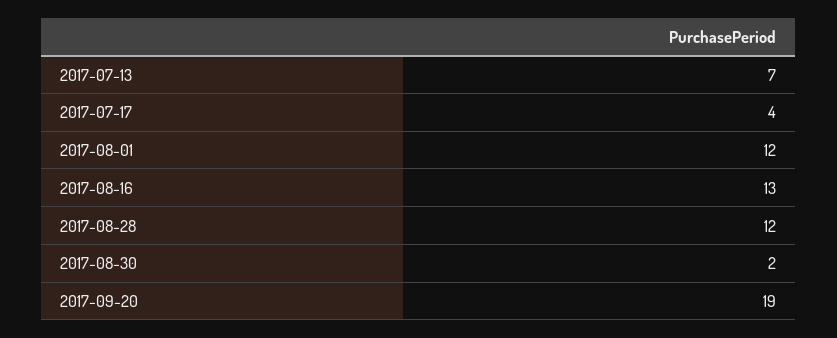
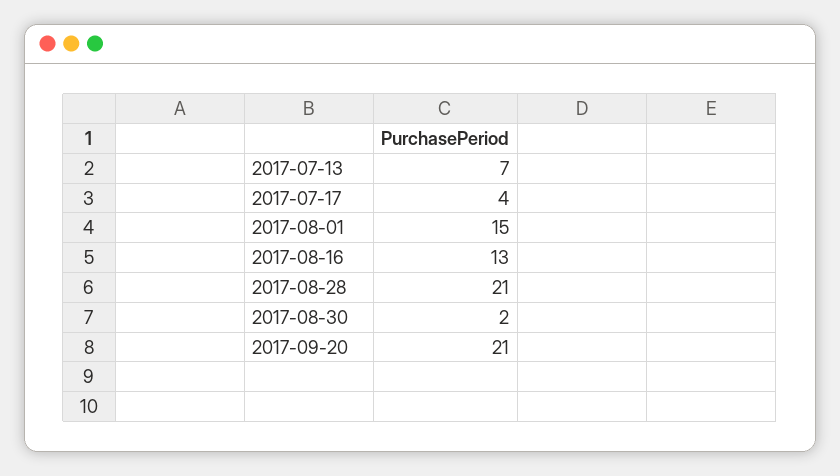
2017-08-01: 12 -> 15
2017-08-28: 12 -> 21
2017-09-20: 19 -> 21

